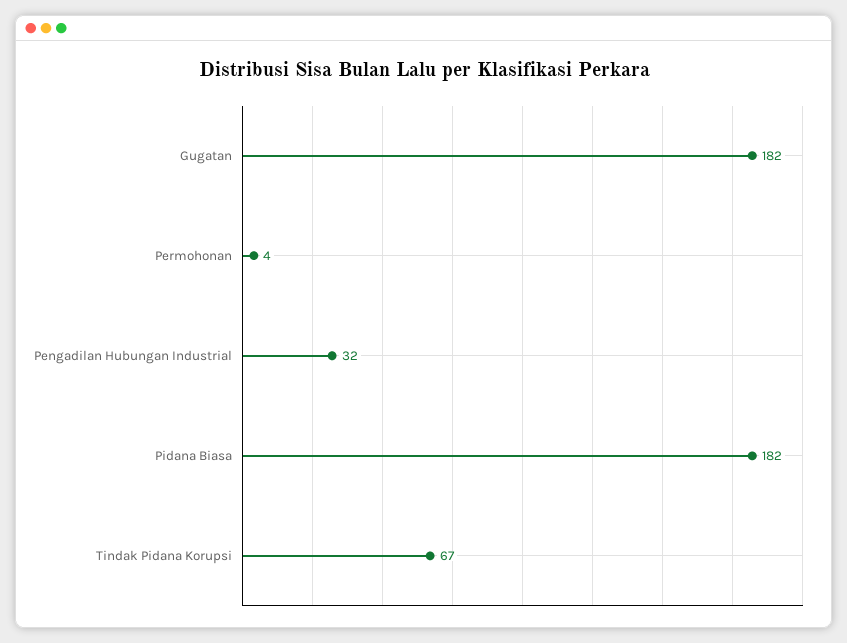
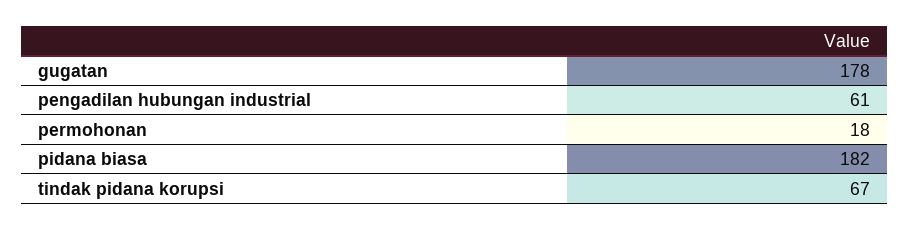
Gugatan: 182 -> 178
Permohonan: 4 -> 18
Pengadilan Hubungan Industrial: 32 -> 61

